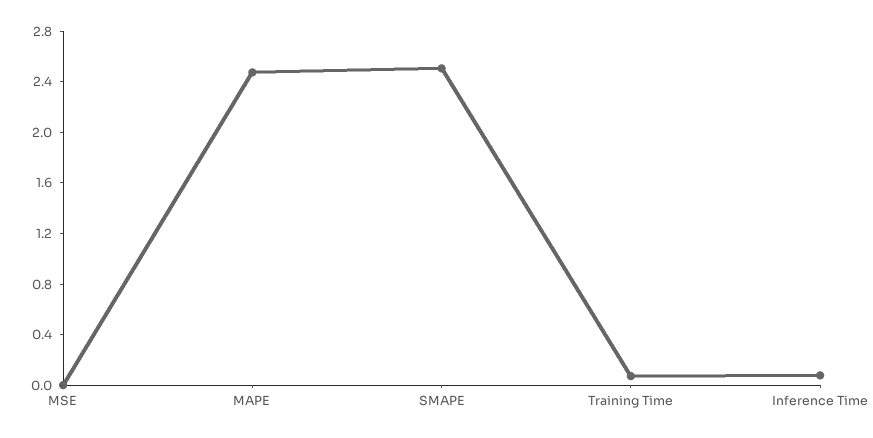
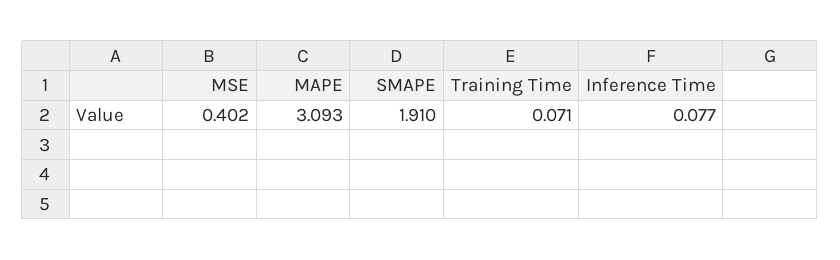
MSE: 0 -> 0.402
MAPE: 2.5 -> 3.093
SMAPE: 2.5 -> 1.91

